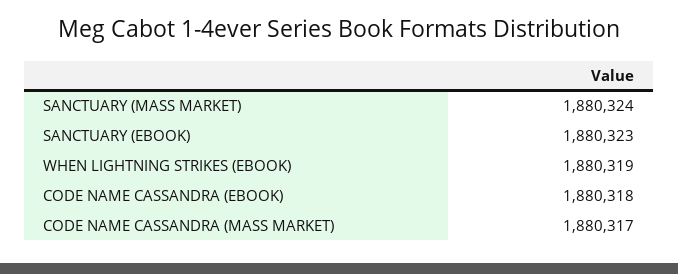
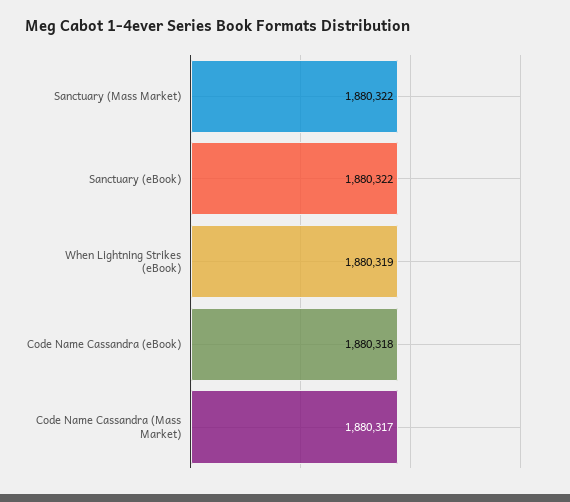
SANCTUARY (MASS MARKET): 1880324 -> 1880322
SANCTUARY (EBOOK): 1880323 -> 1880322

